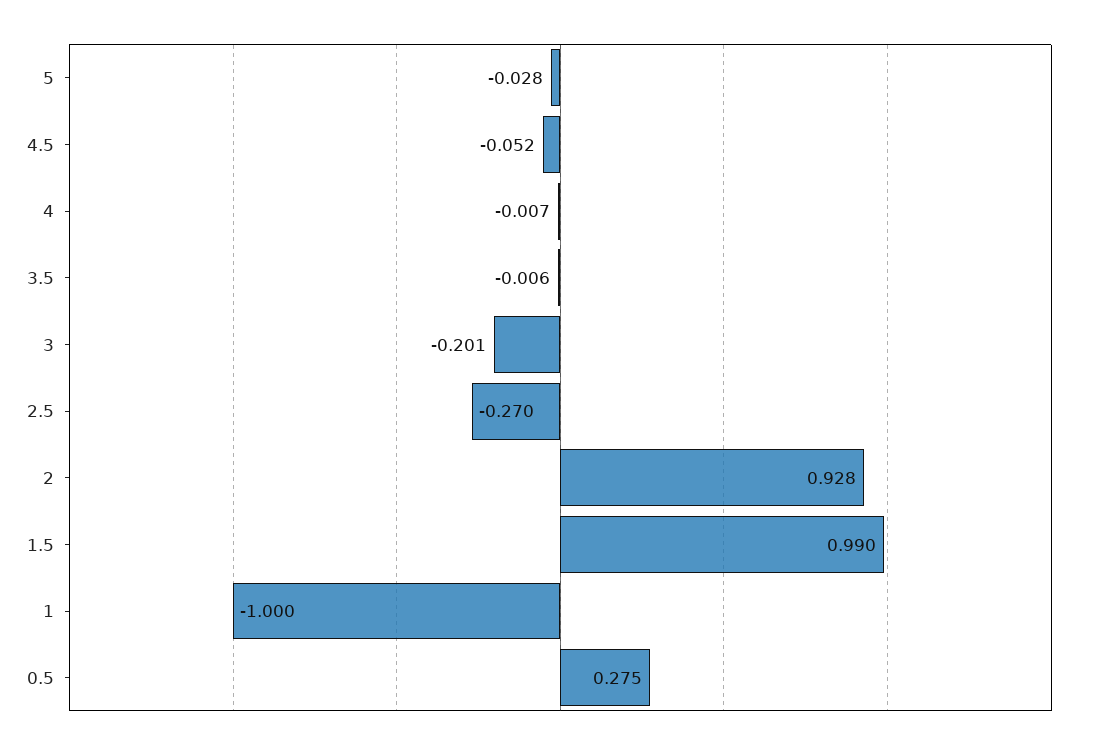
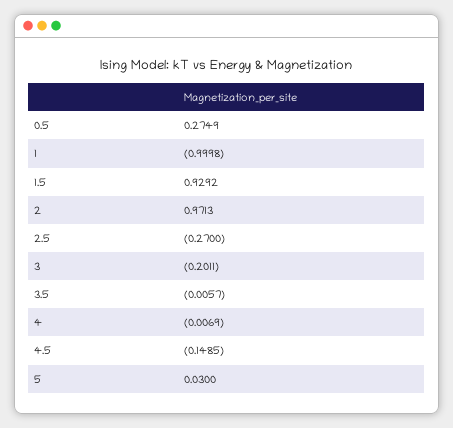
5: -0.028 -> 0.03
4.5: -0.052 -> -0.1485
2: 0.928 -> 0.9713
1.5: 0.99 -> 0.9292

